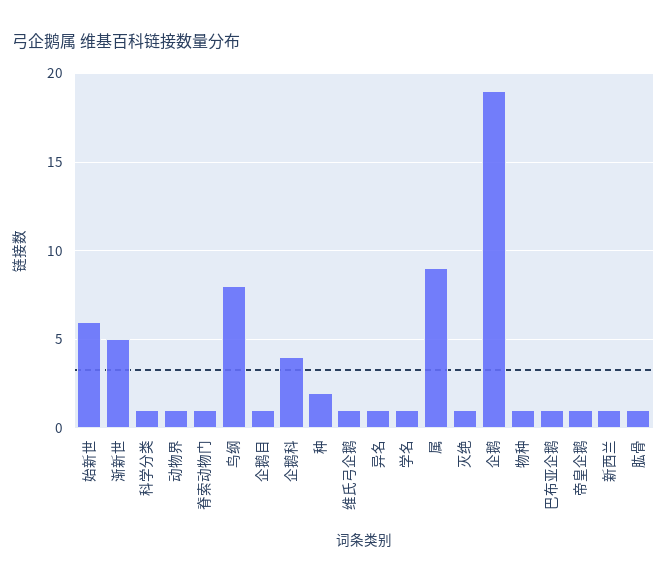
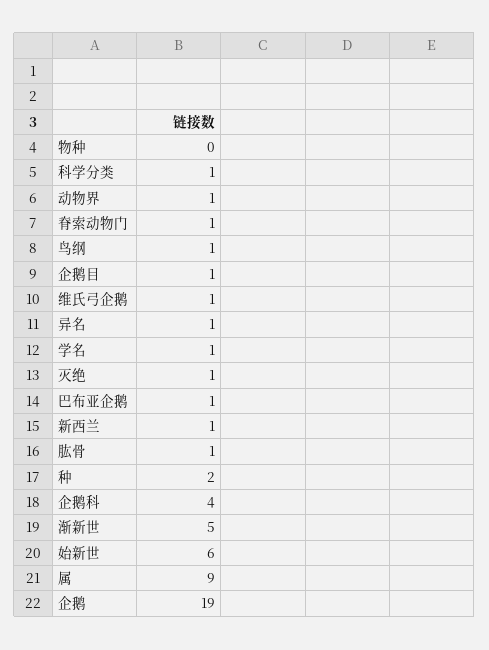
鸟纲: 8 -> 1
物种: 1 -> 0
帝皇企鹅: 1 -> none

